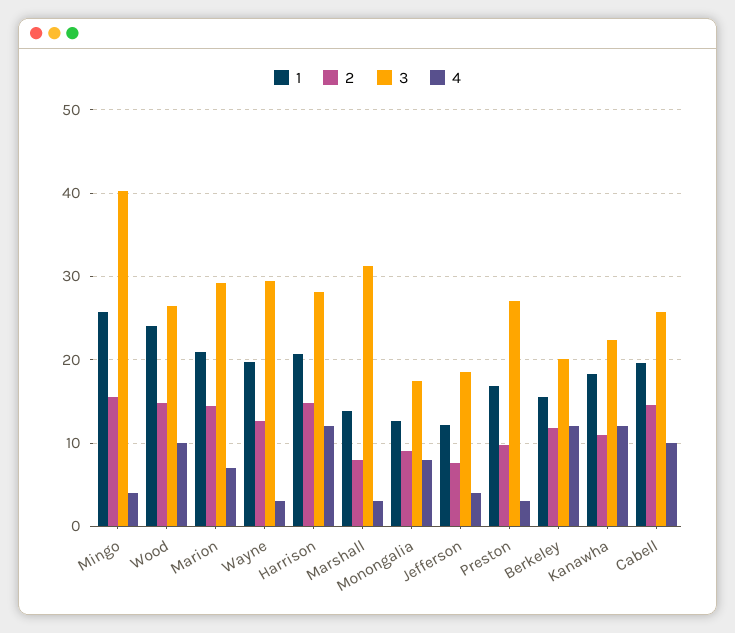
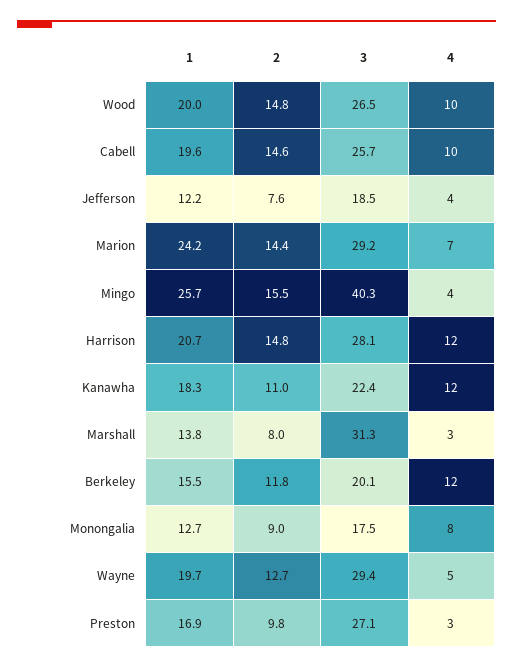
1, Wood: 24 -> 20
1, Marion: 21 -> 24.2
4, Wayne: 3 -> 5

